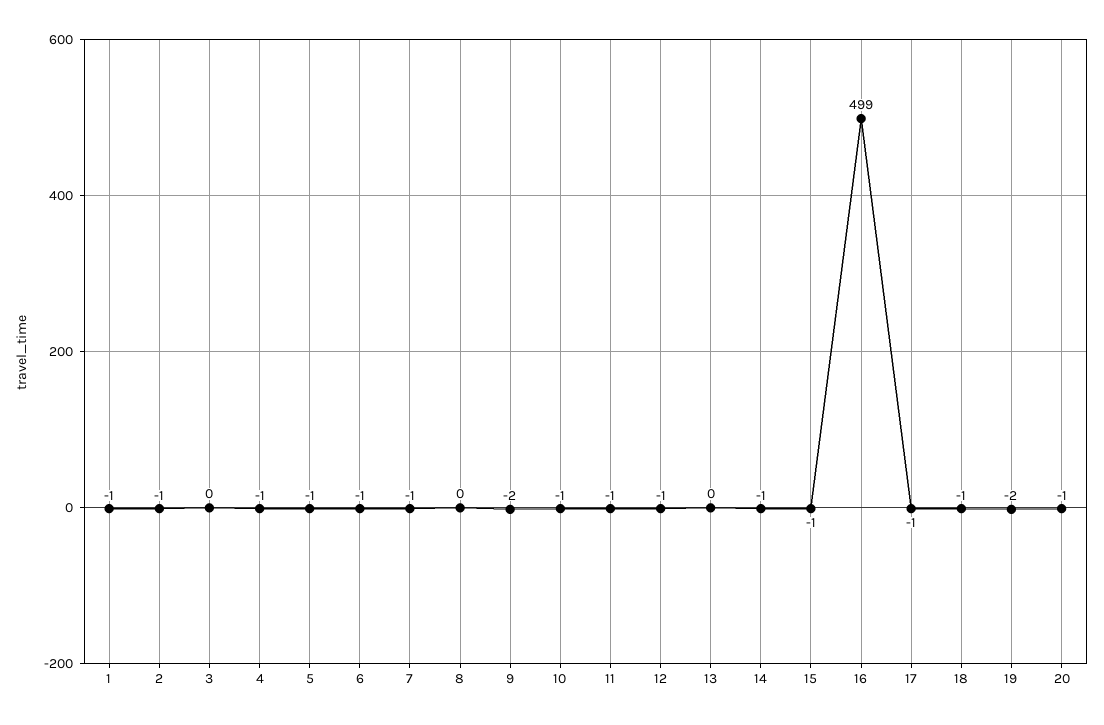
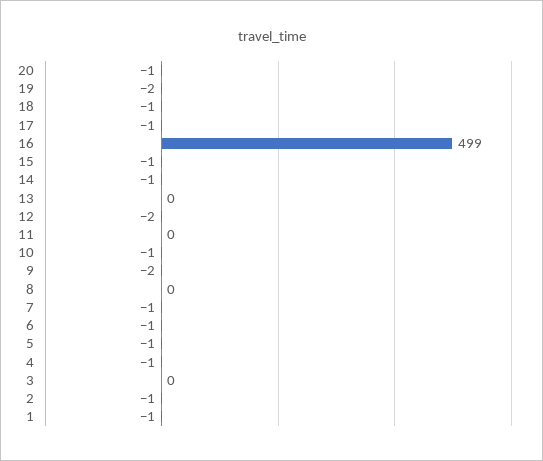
11: -1 -> 0
12: -1 -> -2

